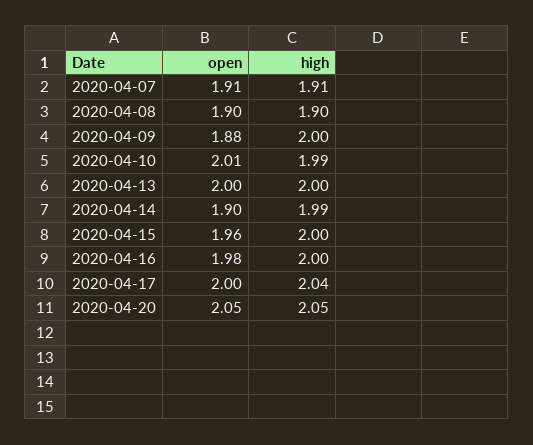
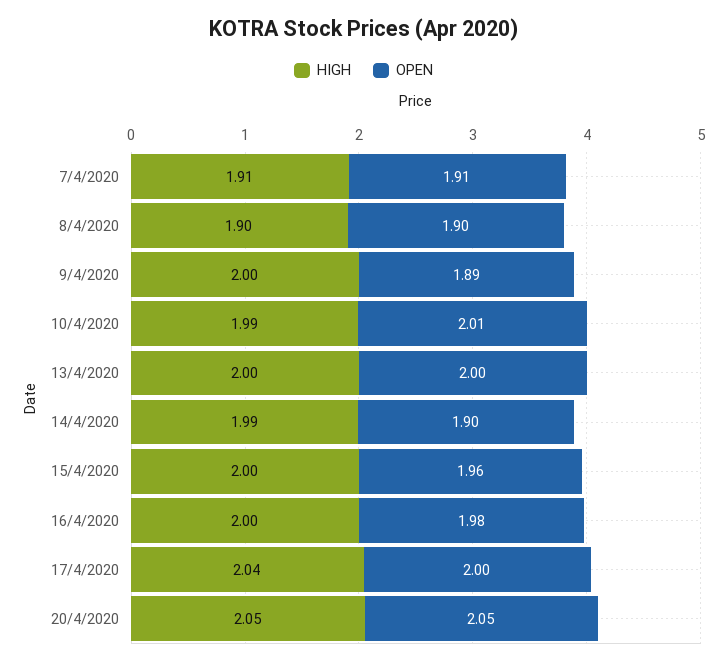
open, 2020-04-09: 1.88 -> 1.89

